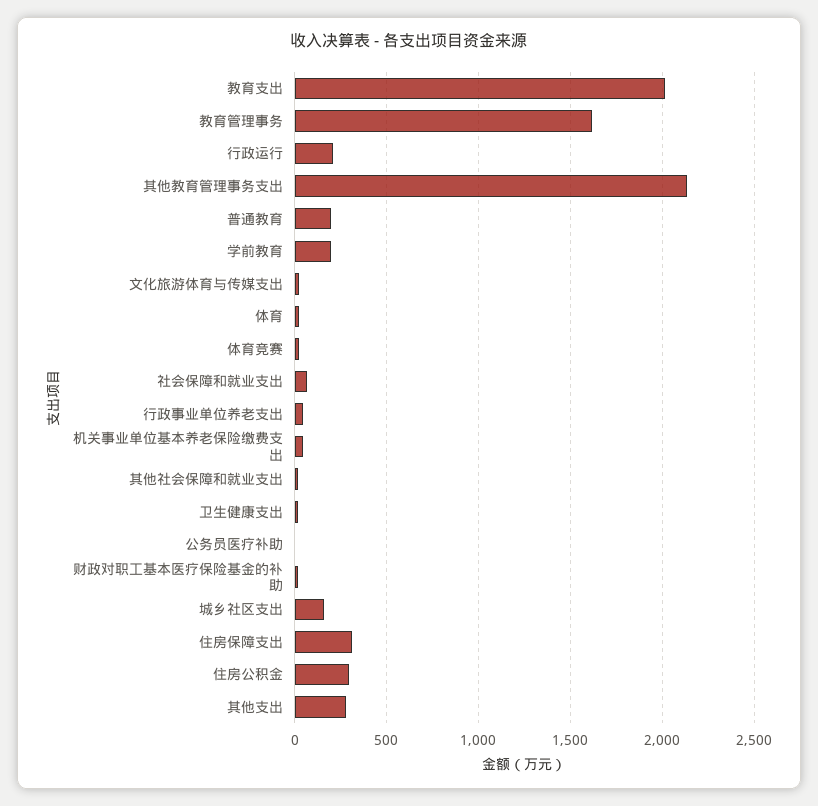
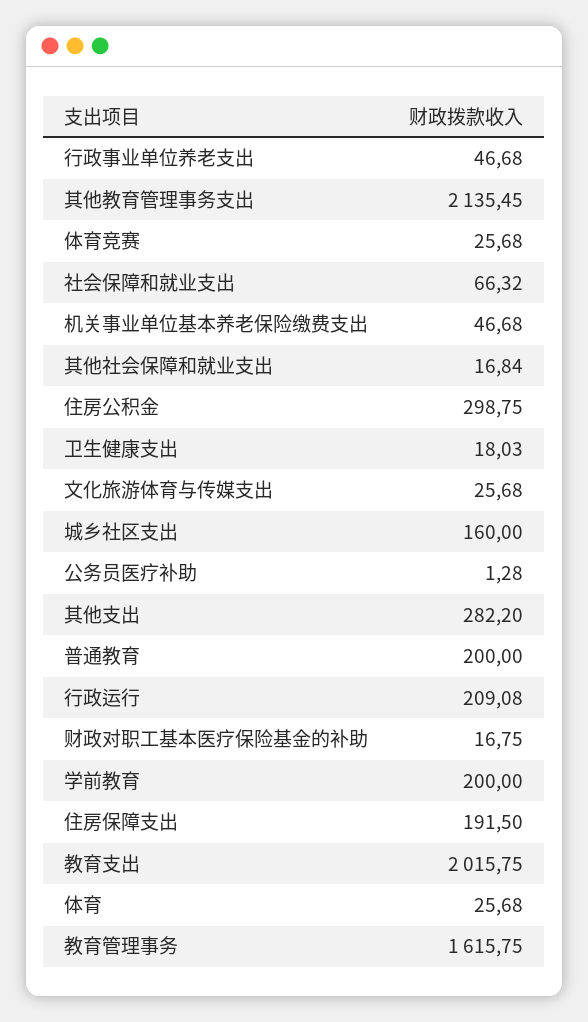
住房保障支出: 300 -> 191.5

